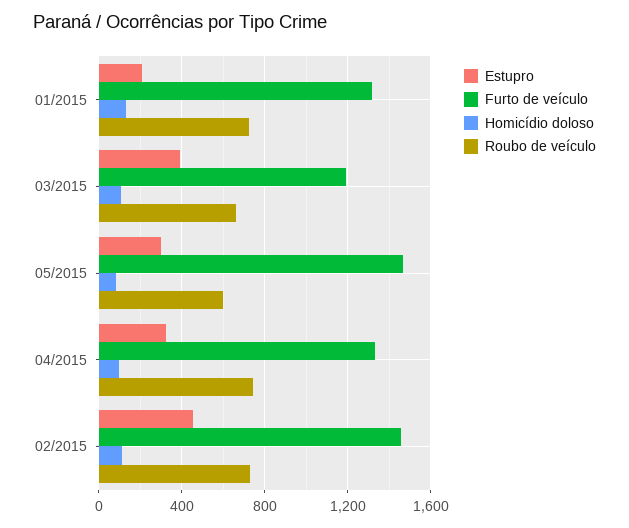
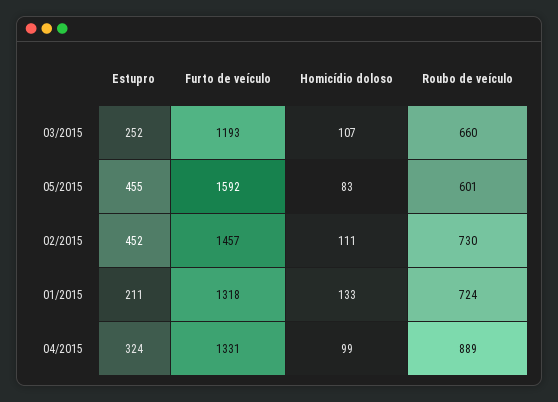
Estupro, 03/2015: 400 -> 252
Estupro, 05/2015: 300 -> 455
Furto de veículo, 05/2015: 1450 -> 1592
Roubo de veículo, 04/2015: 750 -> 889

